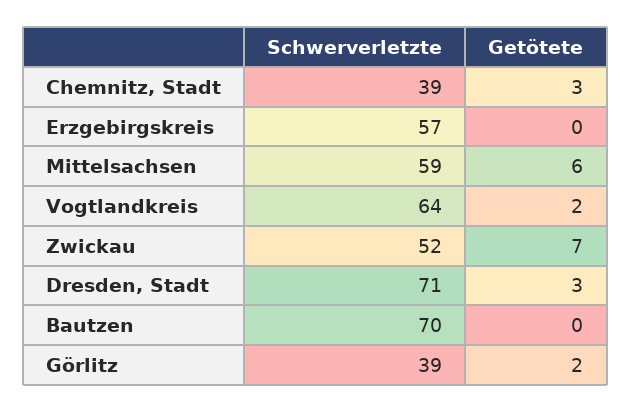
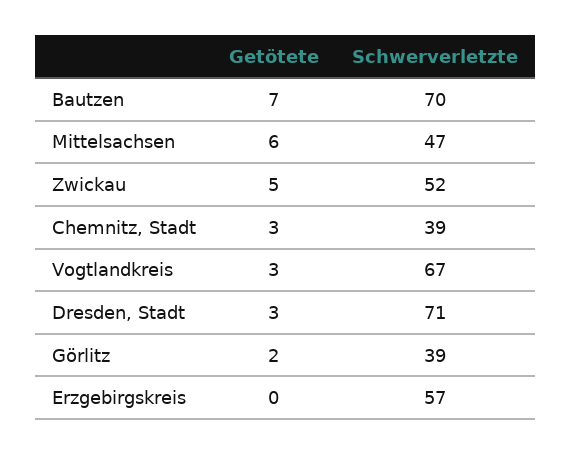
Schwerverletzte, Mittelsachsen: 59 -> 47
Schwerverletzte, Vogtlandkreis: 64 -> 67
Getötete, Vogtlandkreis: 2 -> 3
Getötete, Zwickau: 7 -> 5
Getötete, Bautzen: 0 -> 7

